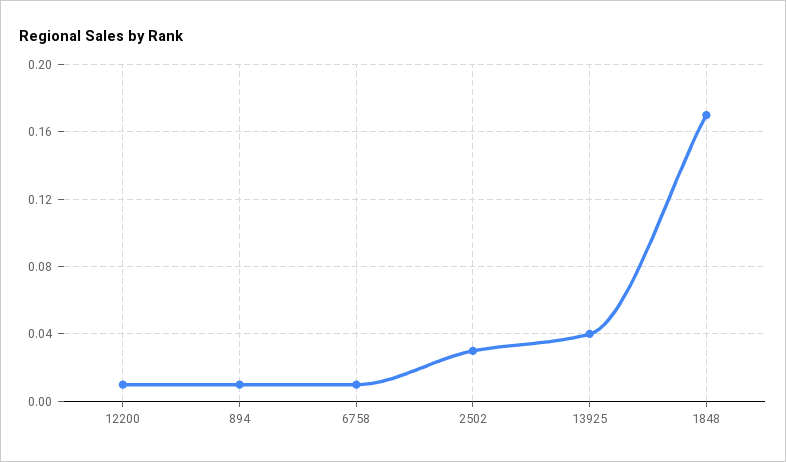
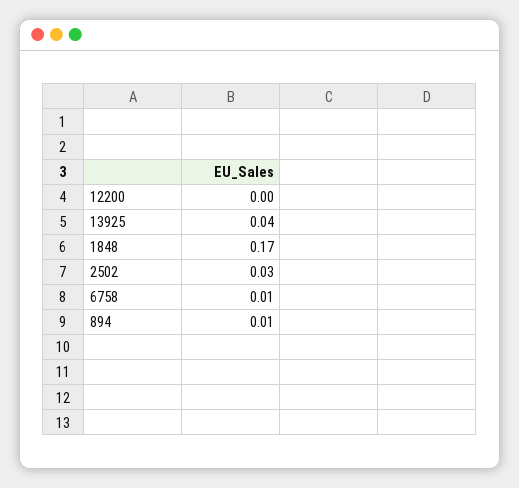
12200: 0.01 -> 0

